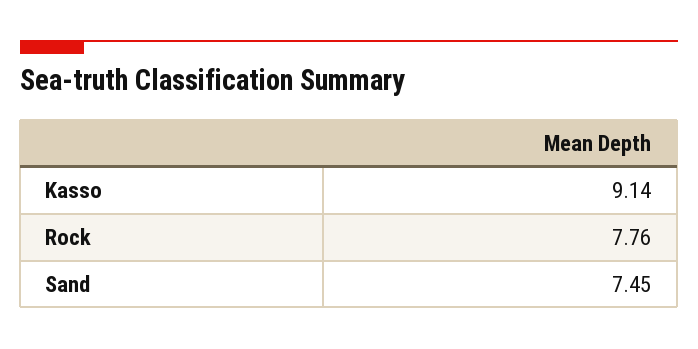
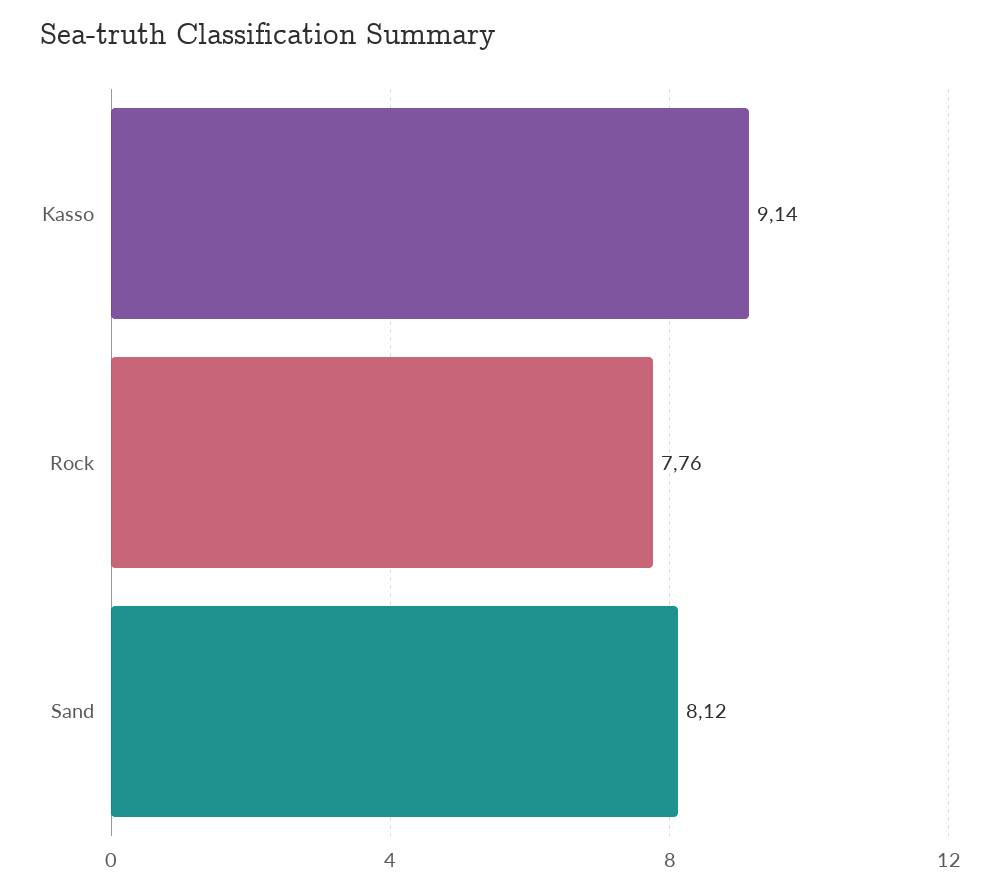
Sand: 7.45 -> 8.12

